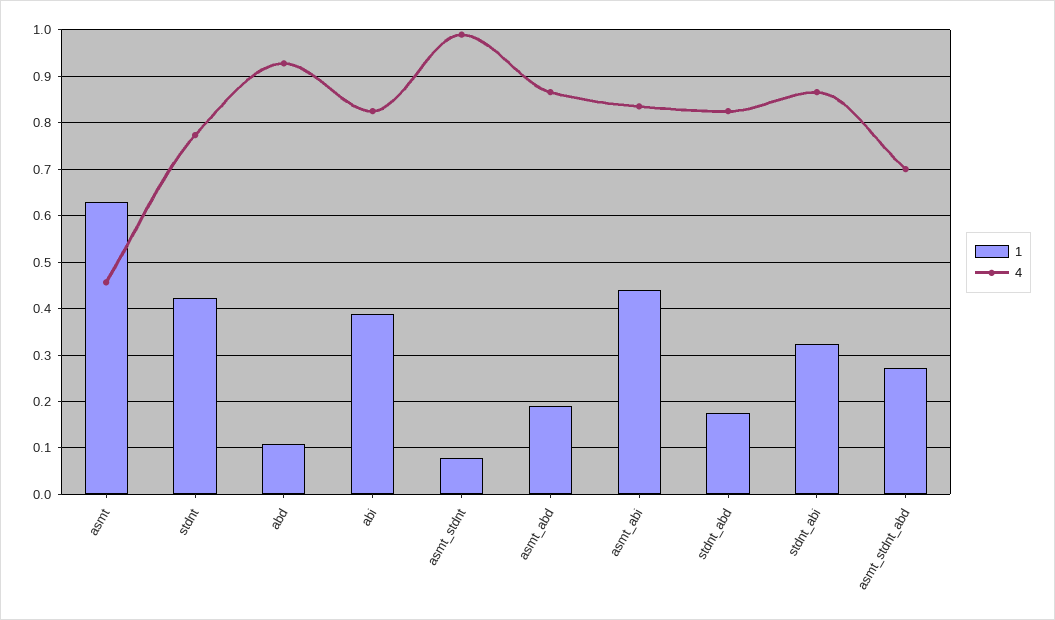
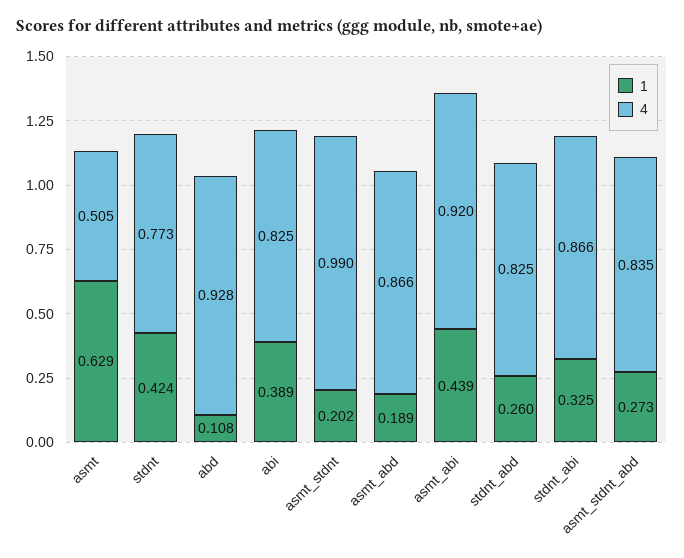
4, asmt: 0.46 -> 0.505
1, asmt_stdnt: 0.08 -> 0.202
4, asmt_abi: 0.84 -> 0.92
1, stdnt_abd: 0.18 -> 0.26
4, asmt_stdnt_abd: 0.7 -> 0.835

